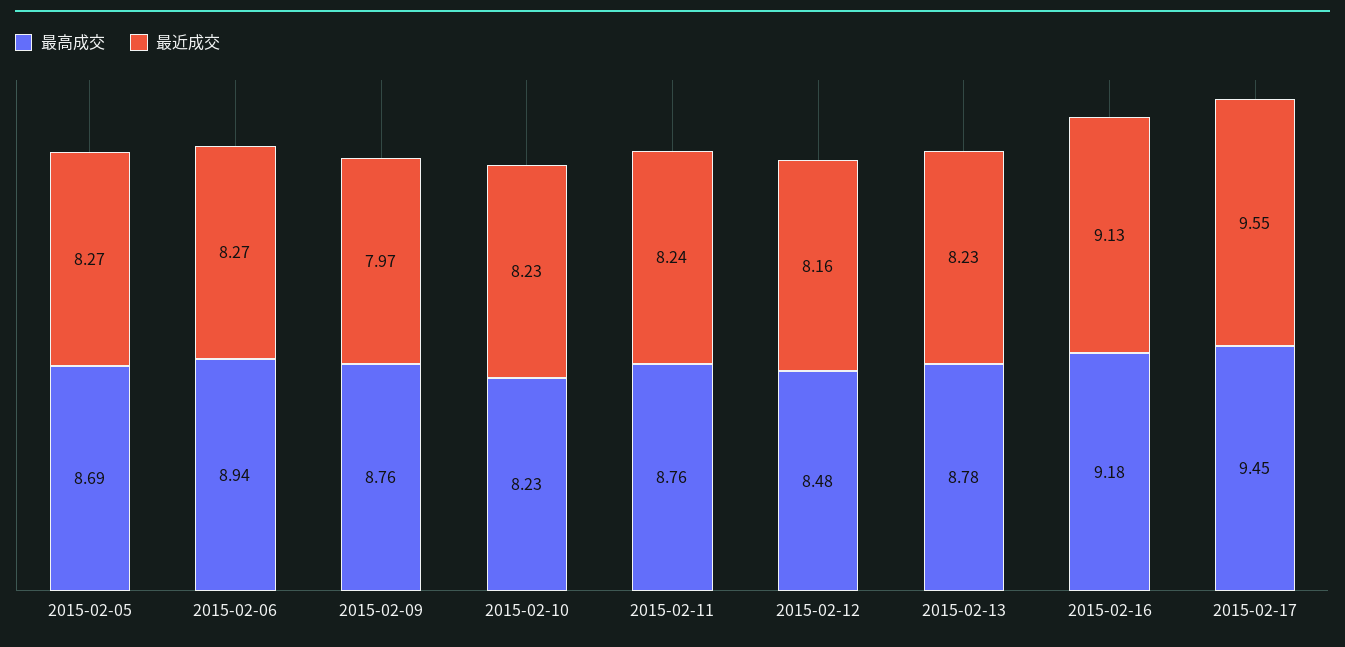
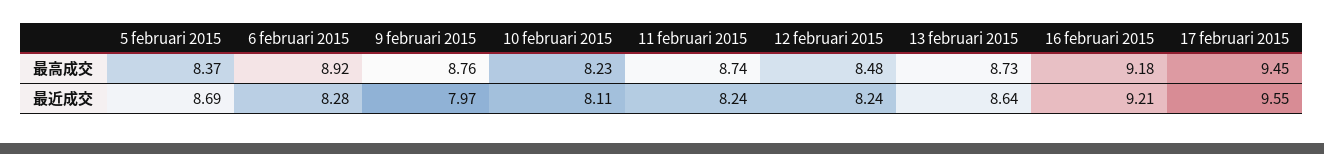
最高成交, 2015-02-05: 8.69 -> 8.37
最近成交, 2015-02-05: 8.27 -> 8.69
最高成交, 2015-02-06: 8.94 -> 8.92
最近成交, 2015-02-06: 8.27 -> 8.28
最近成交, 2015-02-10: 8.23 -> 8.11
最高成交, 2015-02-11: 8.76 -> 8.74
最近成交, 2015-02-12: 8.16 -> 8.24
最高成交, 2015-02-13: 8.78 -> 8.73
最近成交, 2015-02-13: 8.23 -> 8.64
最近成交, 2015-02-16: 9.13 -> 9.21

